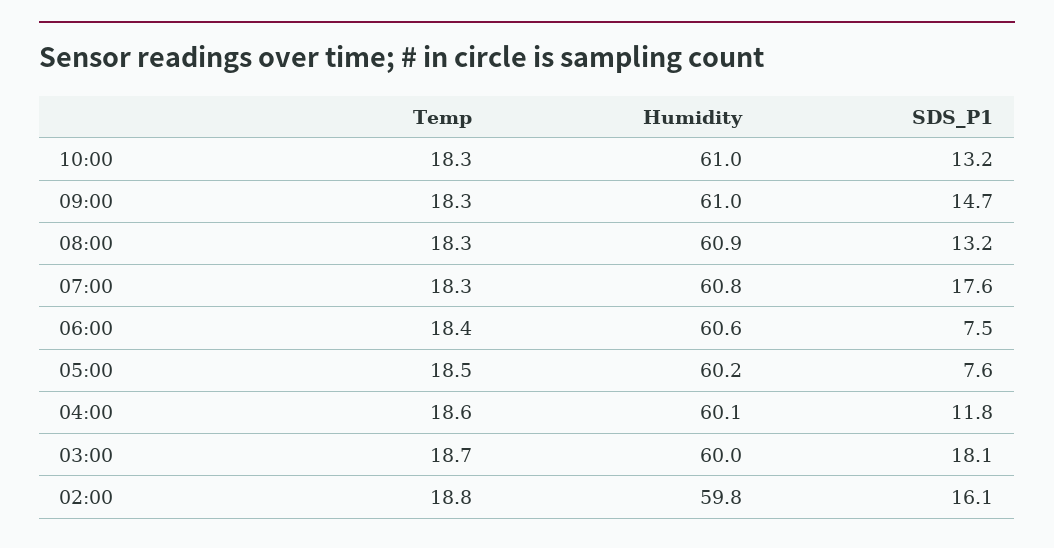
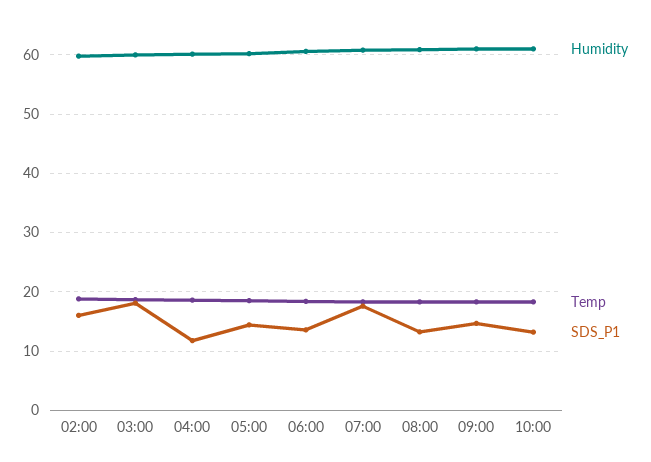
SDS_P1, 06:00: 7.5 -> 14
SDS_P1, 05:00: 7.6 -> 14

